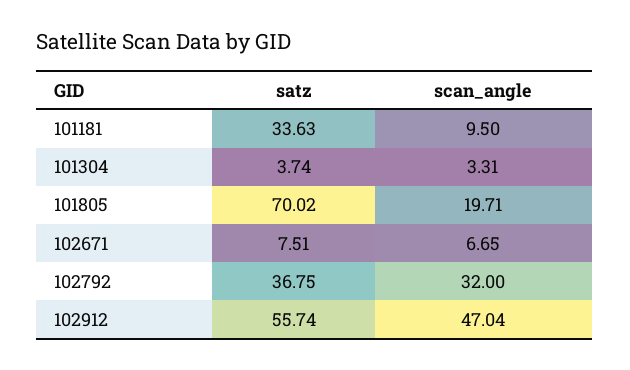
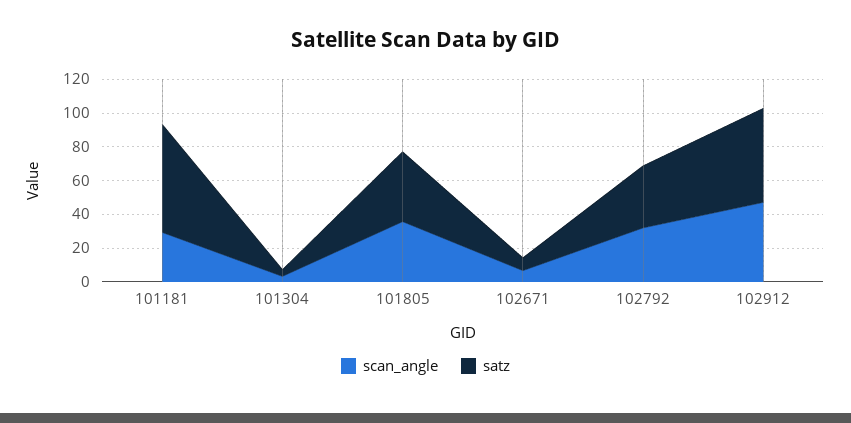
satz, 101181: 33.63 -> 65
scan_angle, 101181: 9.5 -> 30
satz, 101805: 70.02 -> 40
scan_angle, 101805: 19.71 -> 35

